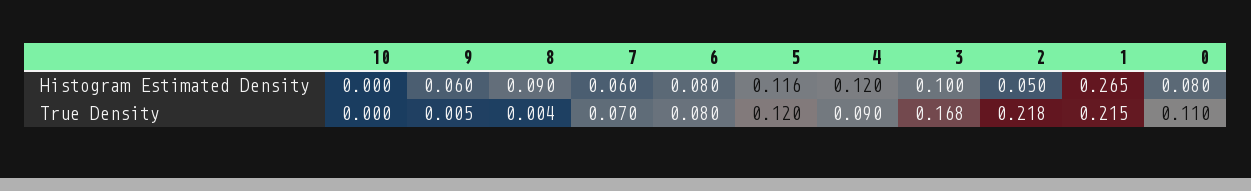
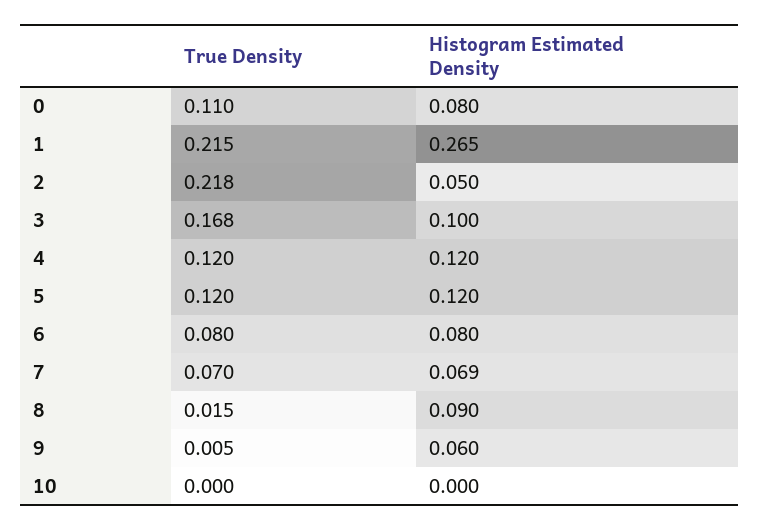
7, Histogram Estimated Density: 0.06 -> 0.069
5, Histogram Estimated Density: 0.116 -> 0.12
8, True Density: 0.004 -> 0.015
4, True Density: 0.09 -> 0.12

